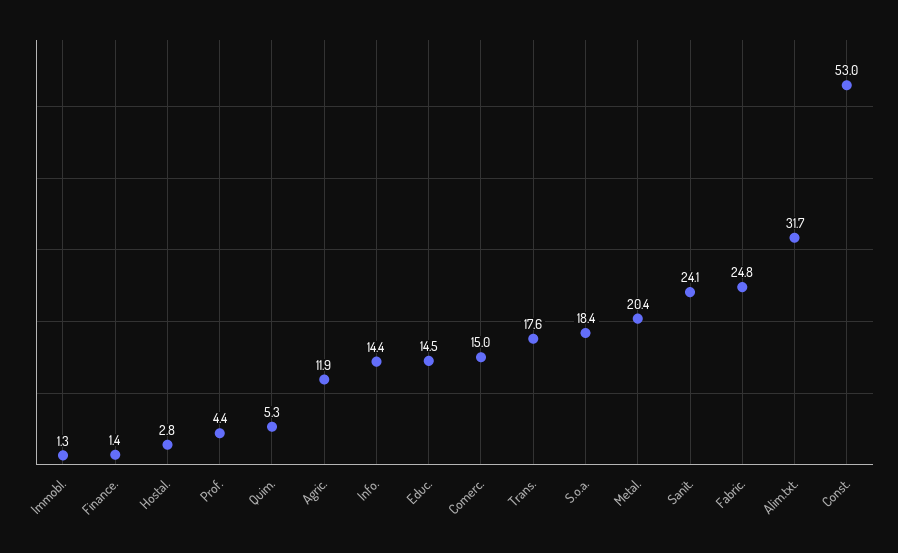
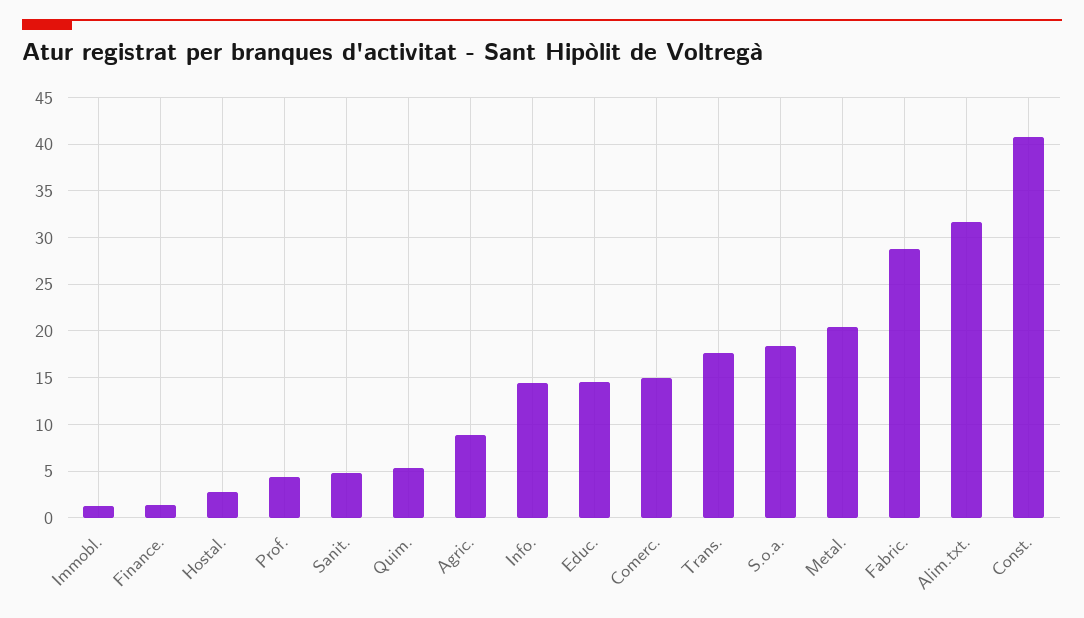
Agric.: 11.9 -> 9
Sanit.: 24.1 -> 5
Fabric.: 24.8 -> 29
Const.: 53 -> 41

